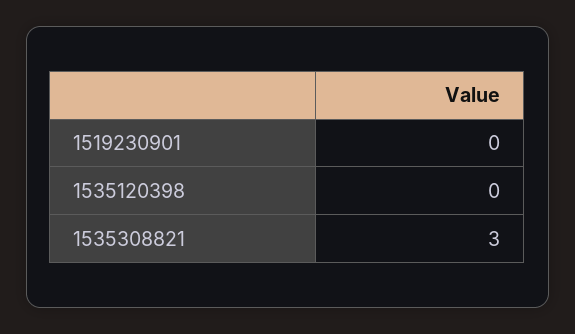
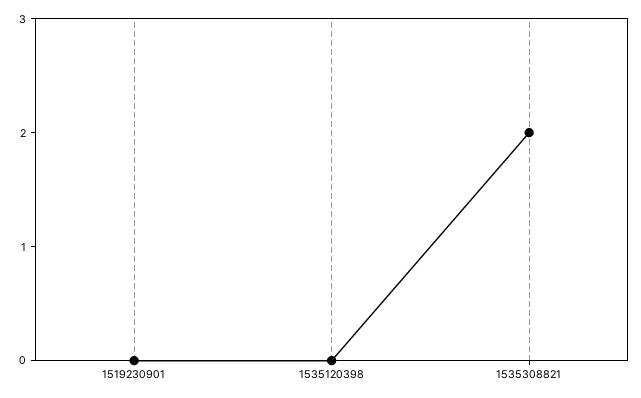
1535308821: 3 -> 2

